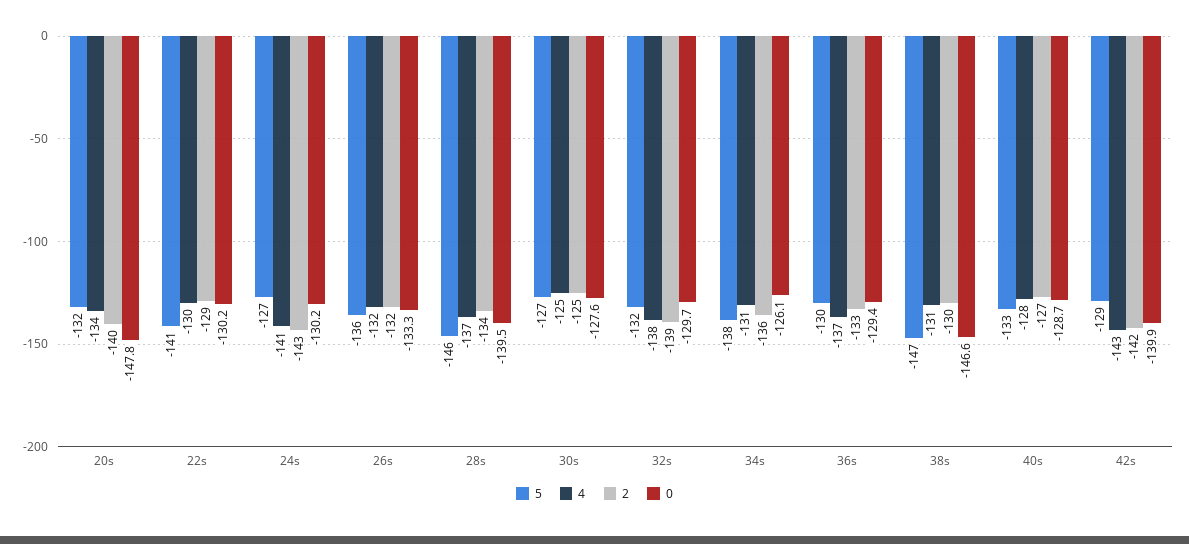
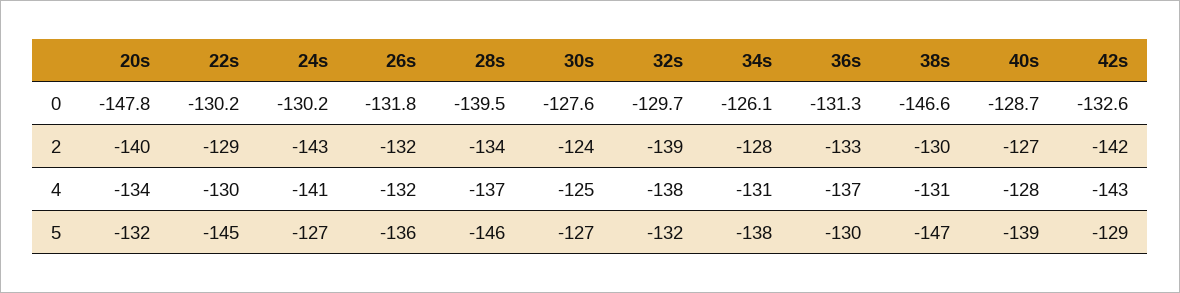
5, 22s: -141 -> -145
0, 26s: -133.3 -> -131.8
2, 30s: -125 -> -124
2, 34s: -136 -> -128
0, 36s: -129.4 -> -131.3
5, 40s: -133 -> -139
0, 42s: -139.9 -> -132.6

